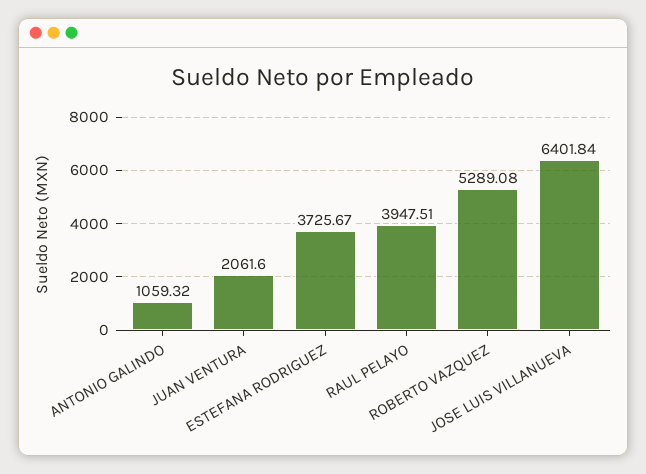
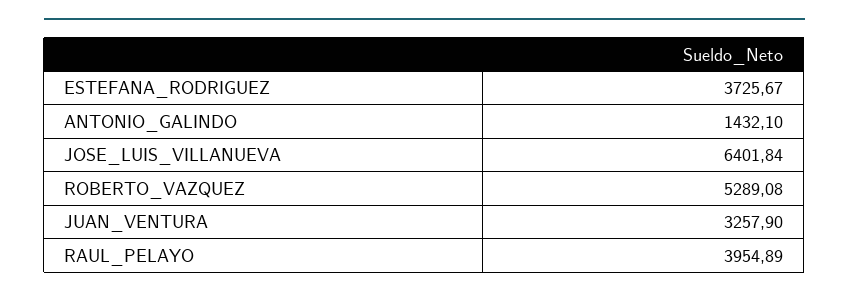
ANTONIO GALINDO: 1059.32 -> 1432.1
JUAN VENTURA: 2061.6 -> 3257.9
RAUL PELAYO: 3947.51 -> 3954.89

